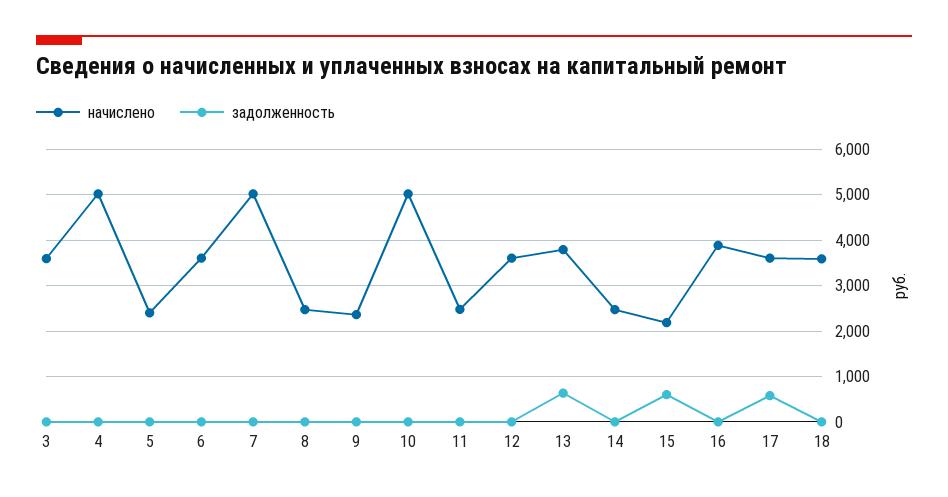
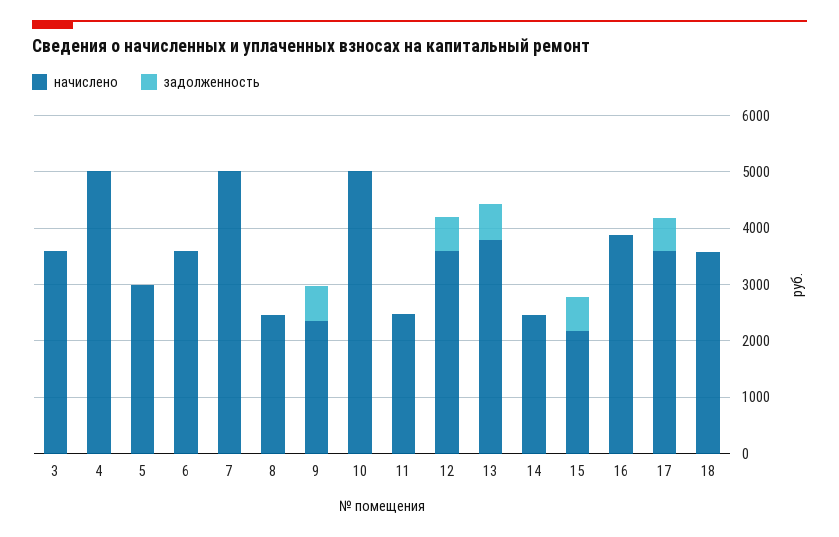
начислено, 5: 2400 -> 3000
задолженность, 9: 0 -> 600
задолженность, 12: 0 -> 600

